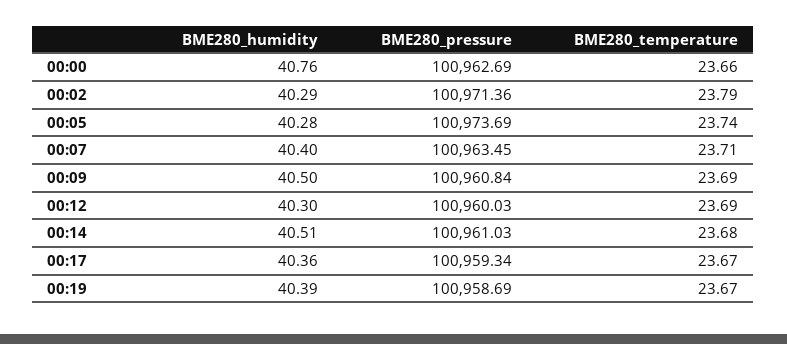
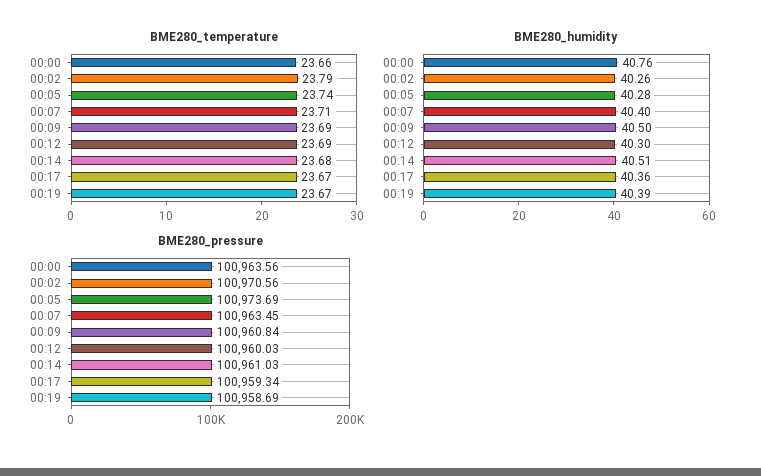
BME280_pressure, 00:00: 100962.69 -> 100963.56
BME280_humidity, 00:02: 40.29 -> 40.26
BME280_pressure, 00:02: 100971.36 -> 100970.56

